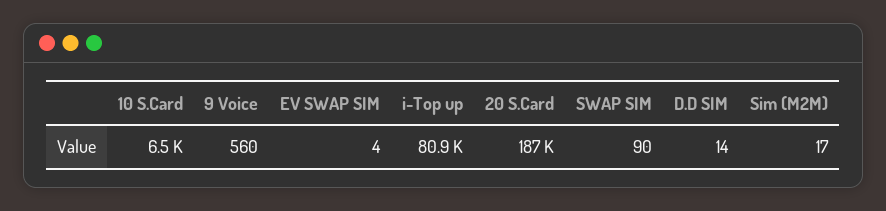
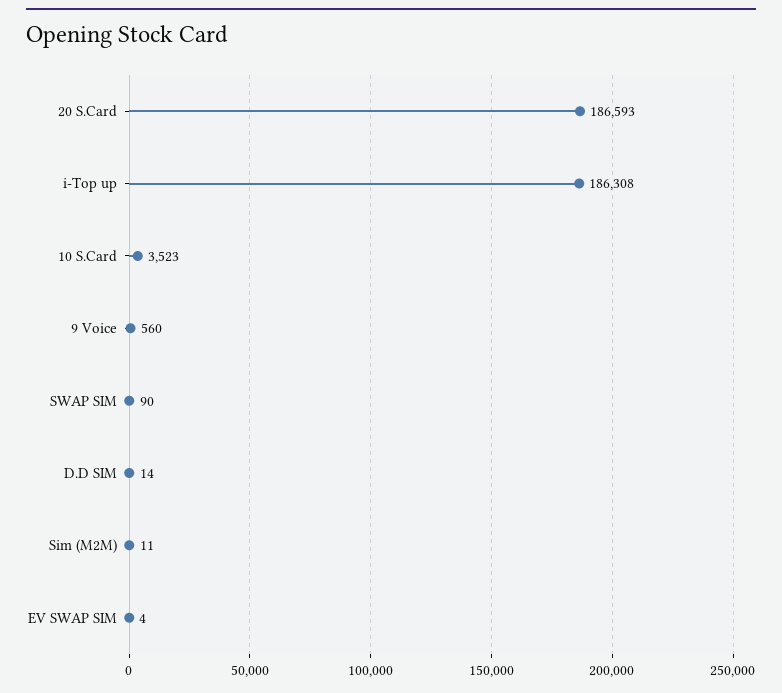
10 S.Card: 6500 -> 3523
i-Top up: 80900 -> 186308
Sim (M2M): 17 -> 11

